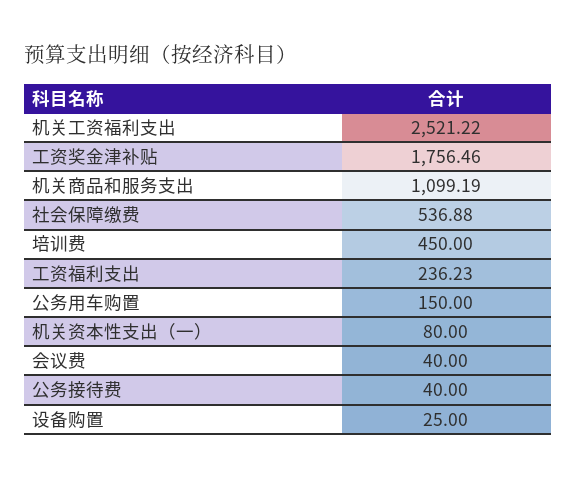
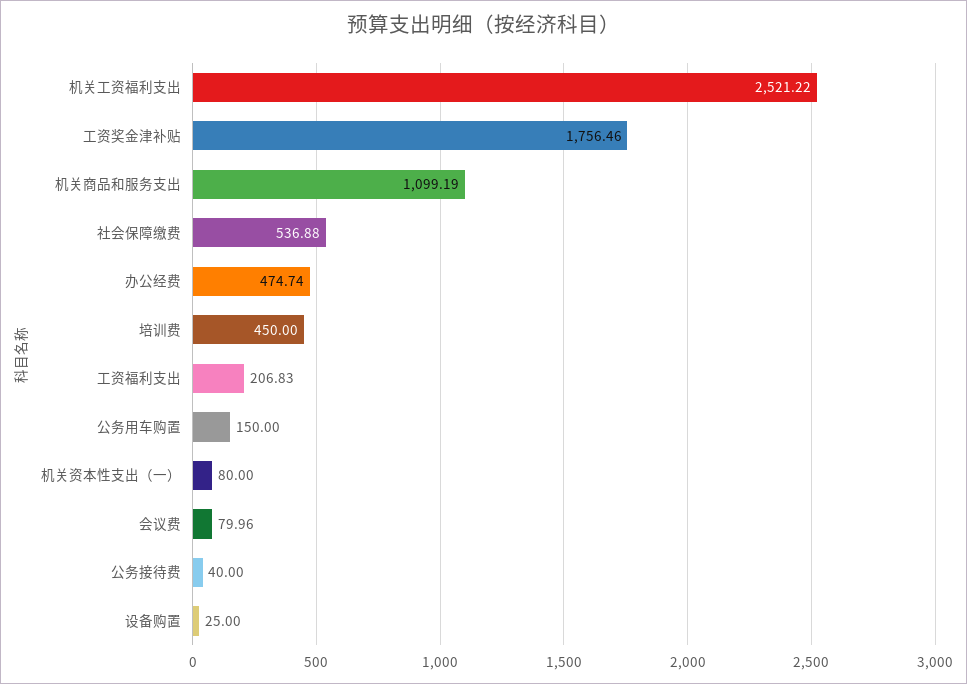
工资福利支出: 236.23 -> 206.83
会议费: 40 -> 79.96
办公经费: none -> 474.74

